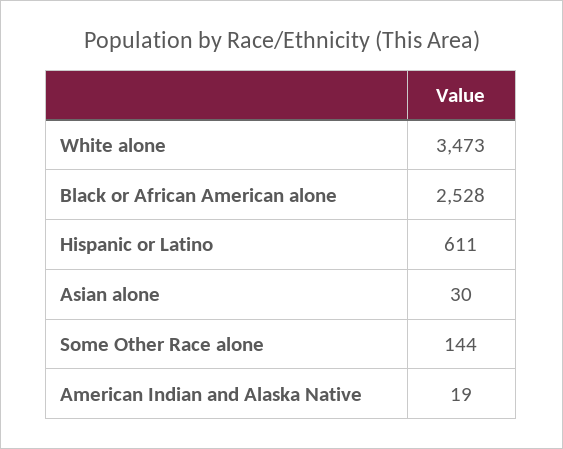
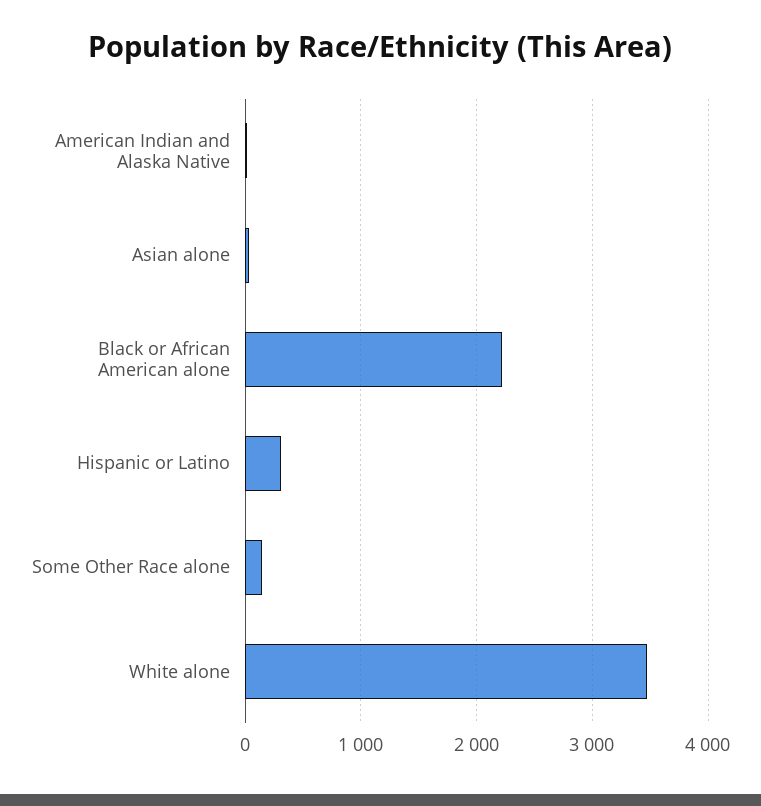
Black or African American alone: 2528 -> 2200
Hispanic or Latino: 611 -> 300

